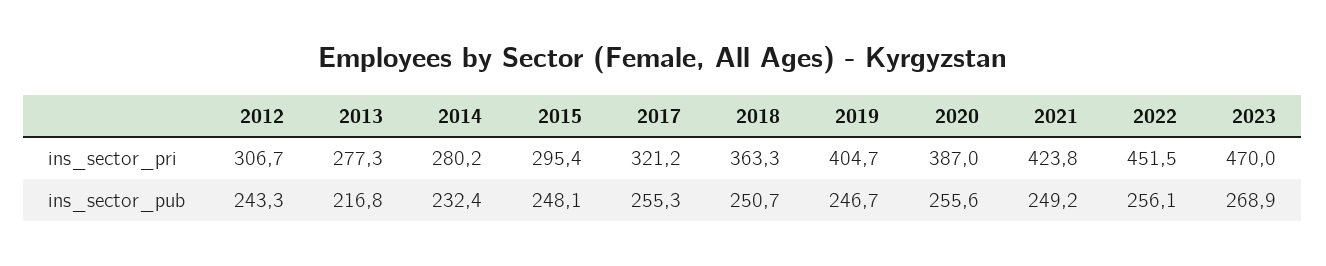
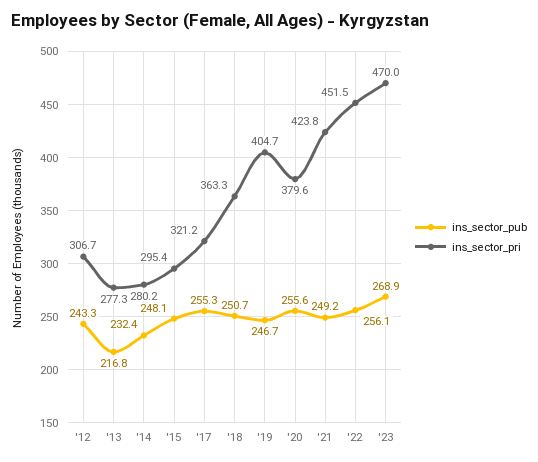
ins_sector_pri, 2020: 387 -> 379.6

